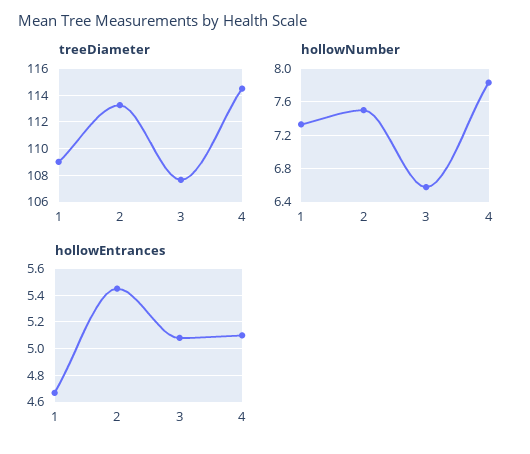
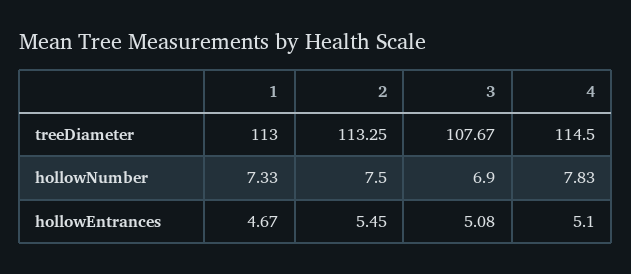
treeDiameter, 1: 109 -> 113
hollowNumber, 3: 6.6 -> 6.9

